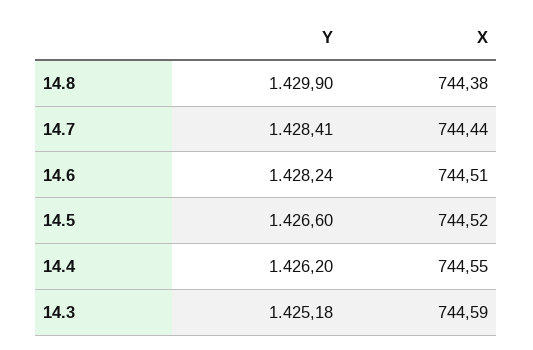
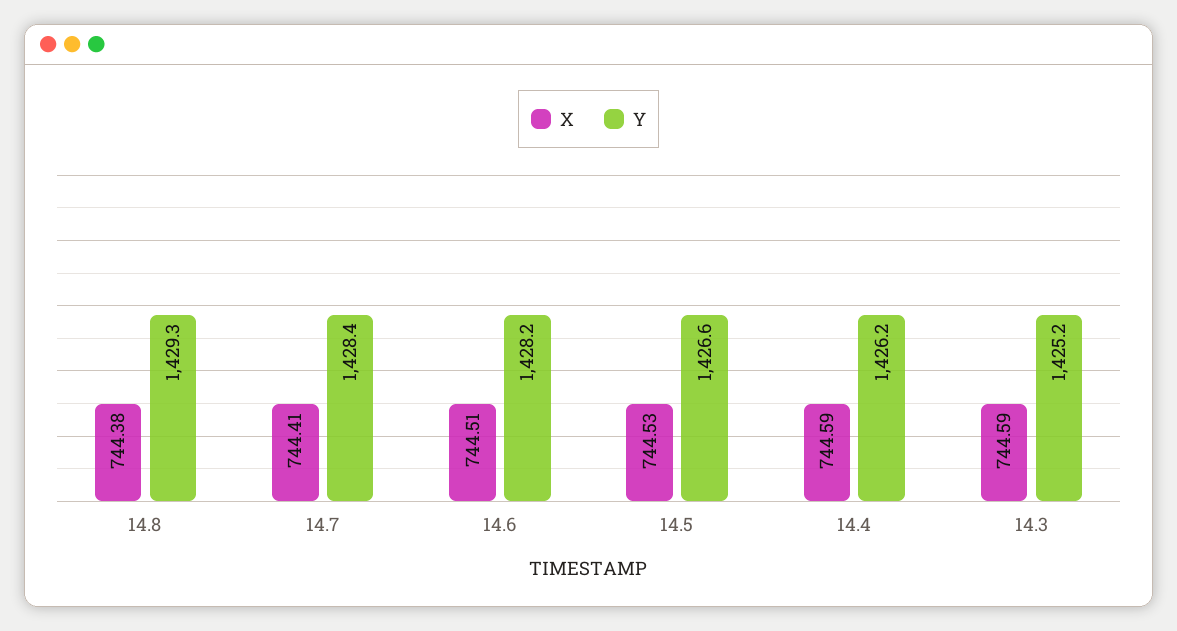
Y, 14.8: 1429.9 -> 1429.3
X, 14.7: 744.44 -> 744.41
X, 14.5: 744.52 -> 744.53
X, 14.4: 744.55 -> 744.59

